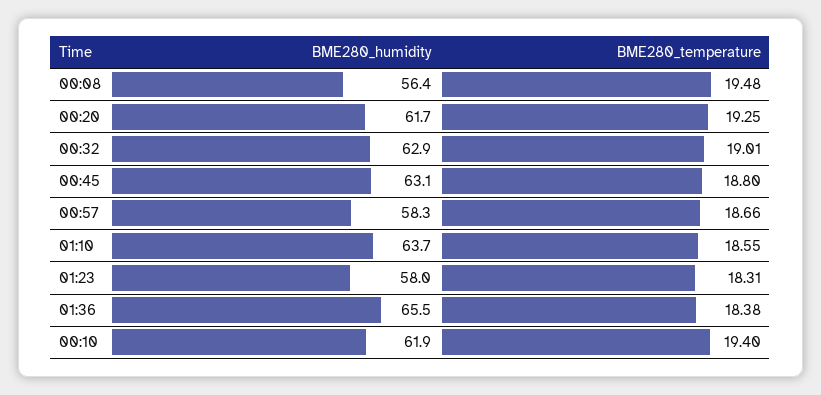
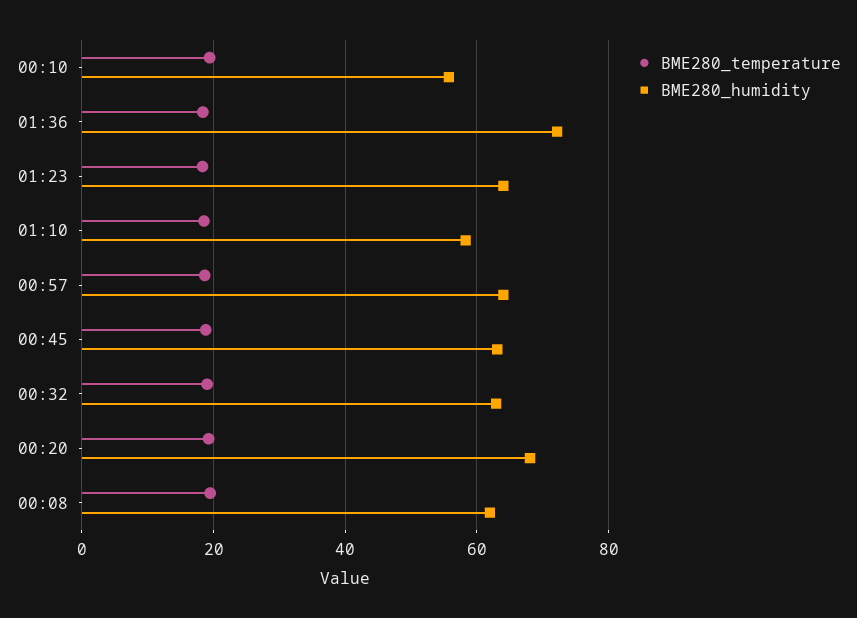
BME280_humidity, 00:08: 56.4 -> 62
BME280_humidity, 00:20: 61.7 -> 68
BME280_humidity, 00:57: 58.3 -> 64
BME280_humidity, 01:10: 63.7 -> 58
BME280_humidity, 01:23: 58 -> 64
BME280_humidity, 01:36: 65.5 -> 72
BME280_humidity, 00:10: 61.9 -> 56

